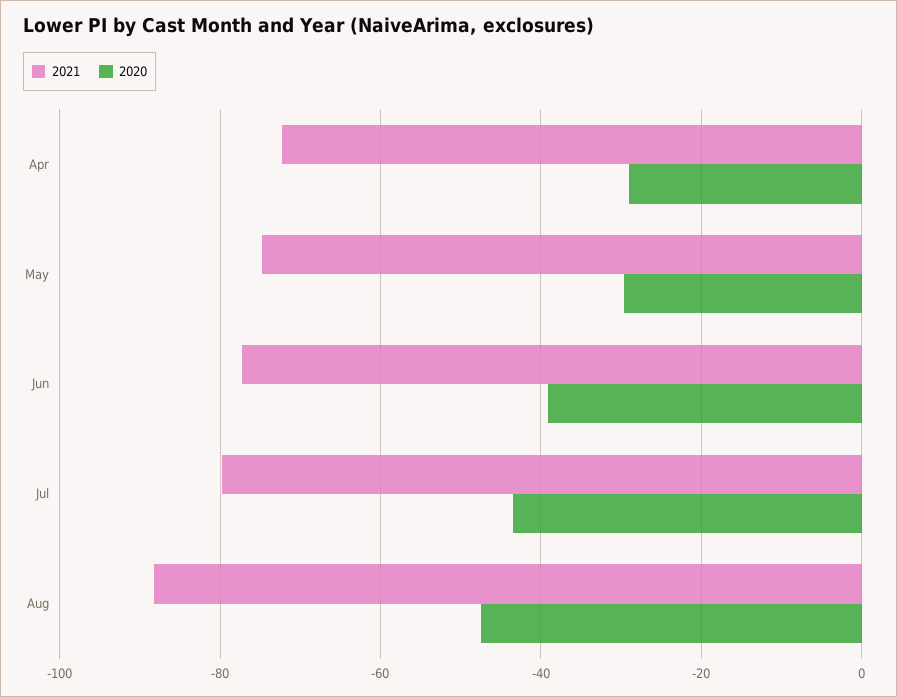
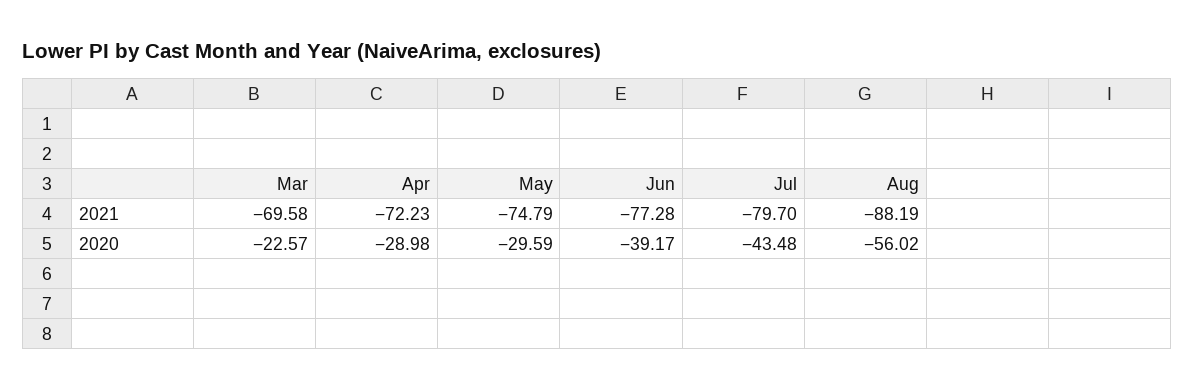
2020, Aug: -48 -> -56.02
2021, Mar: none -> -69.58
2020, Mar: none -> -22.57

